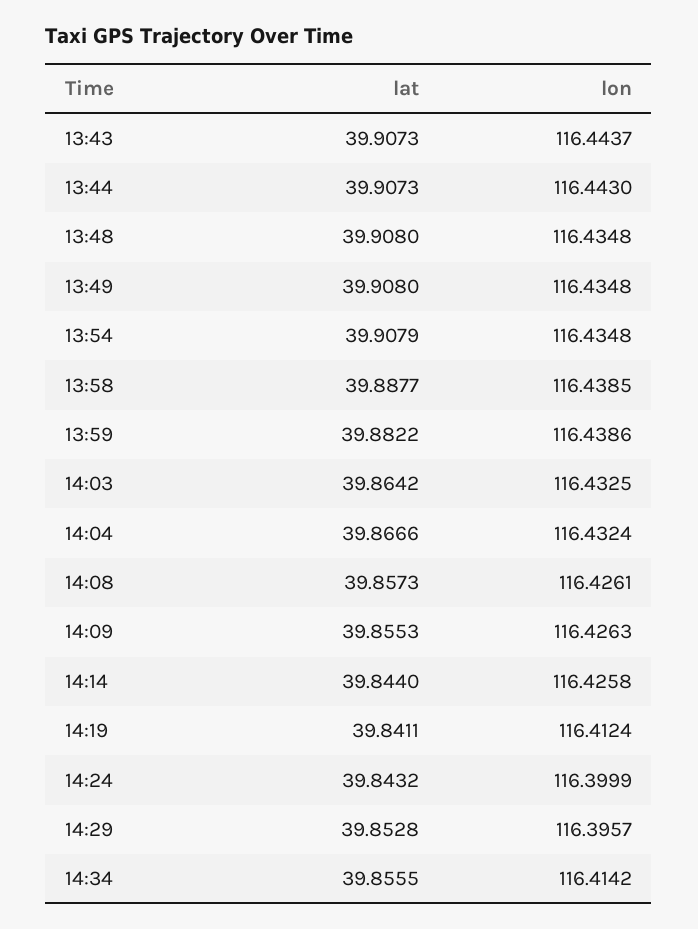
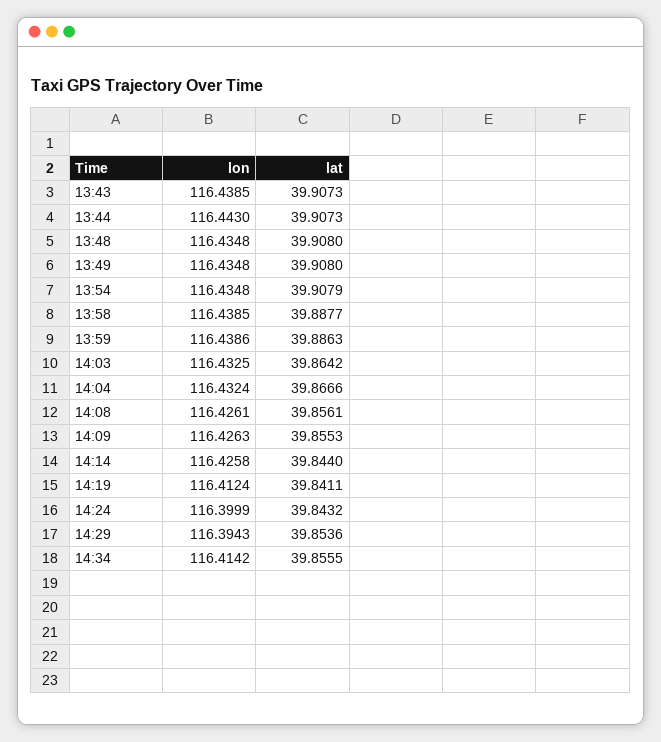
lon, 13:43: 116.4437 -> 116.4385
lat, 13:59: 39.8822 -> 39.8863
lat, 14:08: 39.8573 -> 39.8561
lat, 14:29: 39.8528 -> 39.8536
lon, 14:29: 116.3957 -> 116.3943

